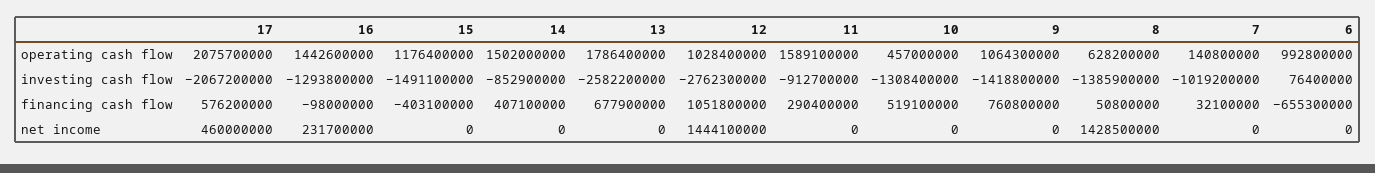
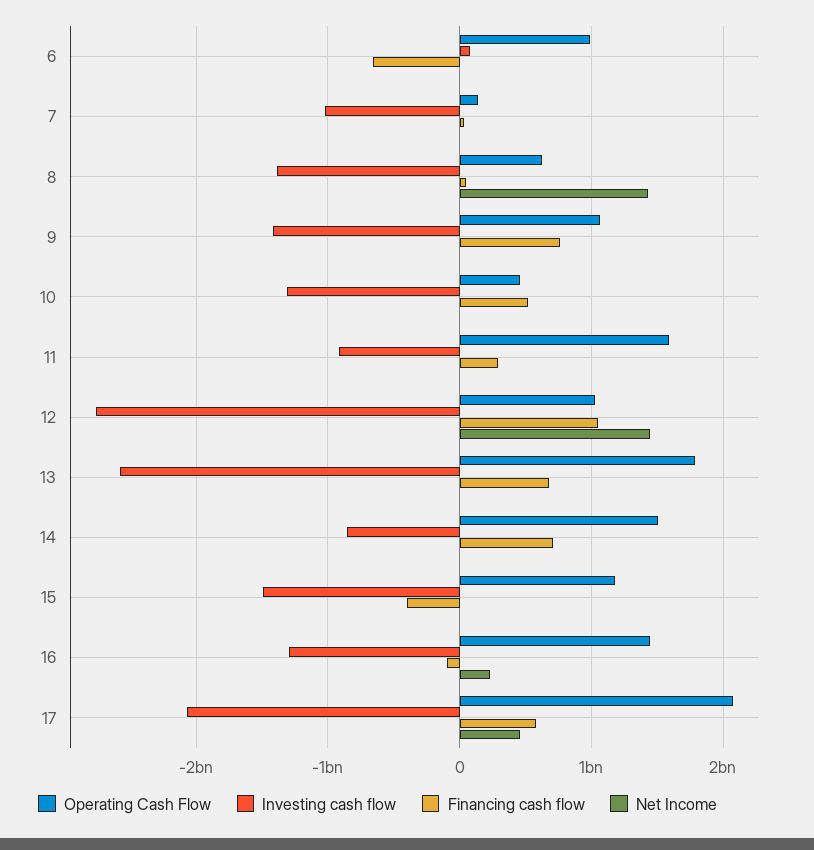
financing cash flow, 14: 407100000 -> 700000000

